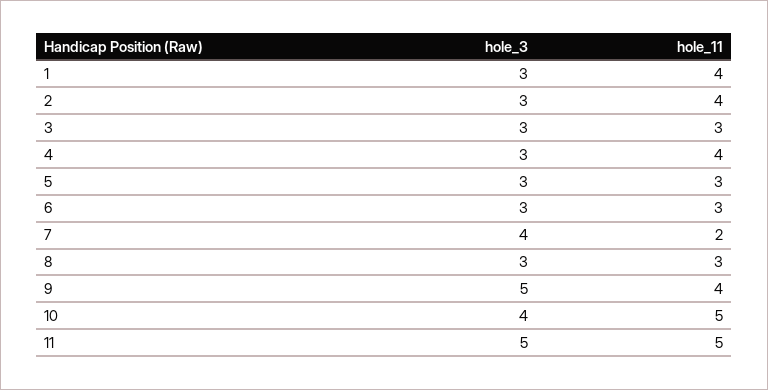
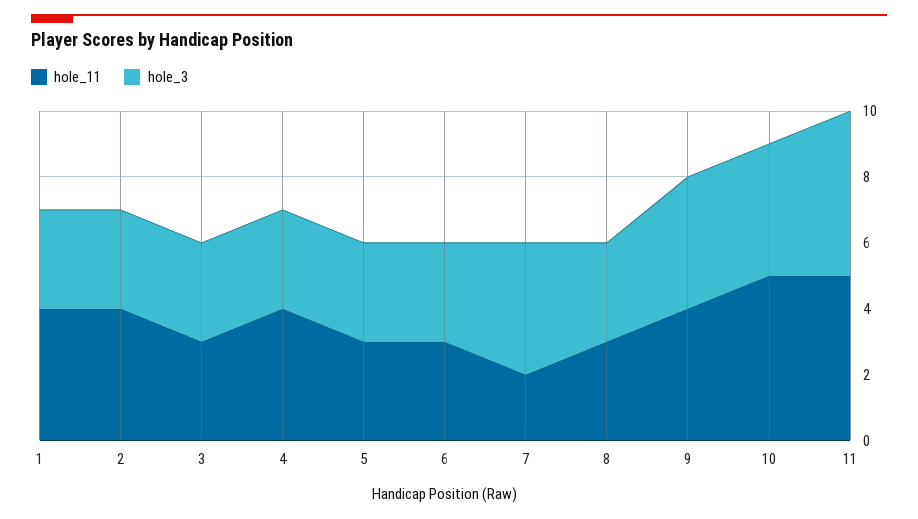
hole_3, 9: 5 -> 4

